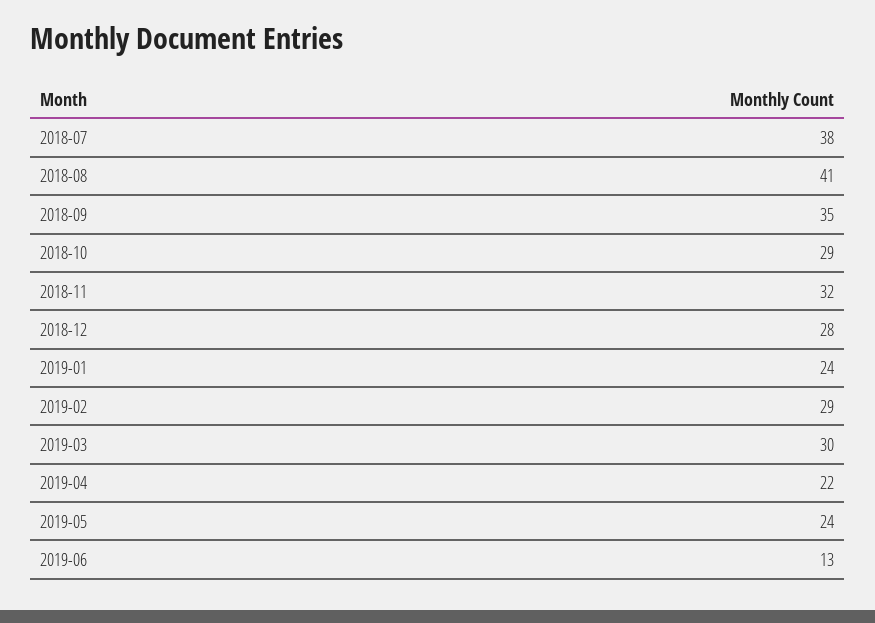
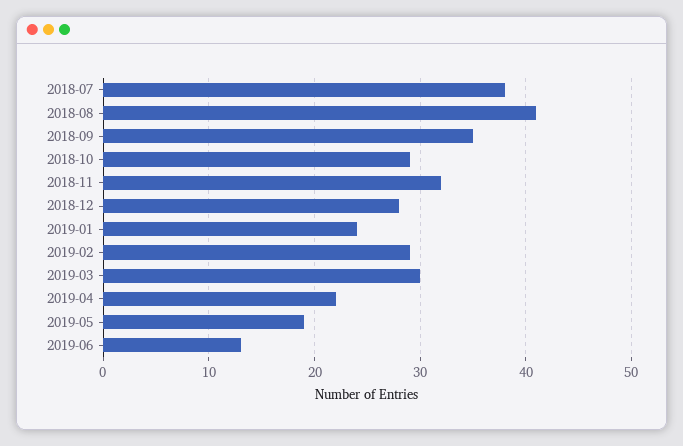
2019-05: 24 -> 19

